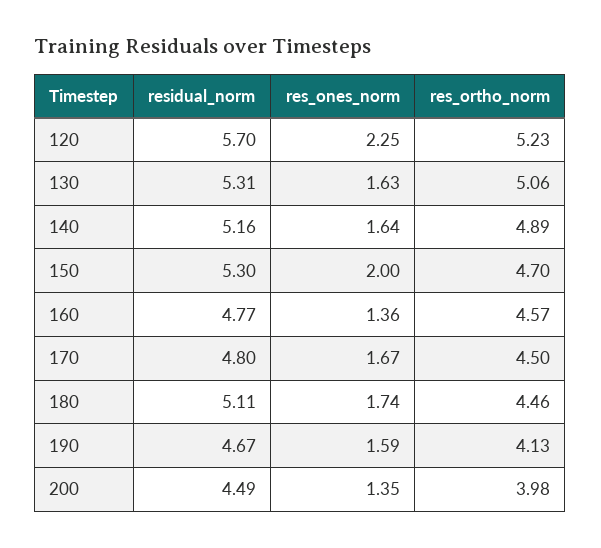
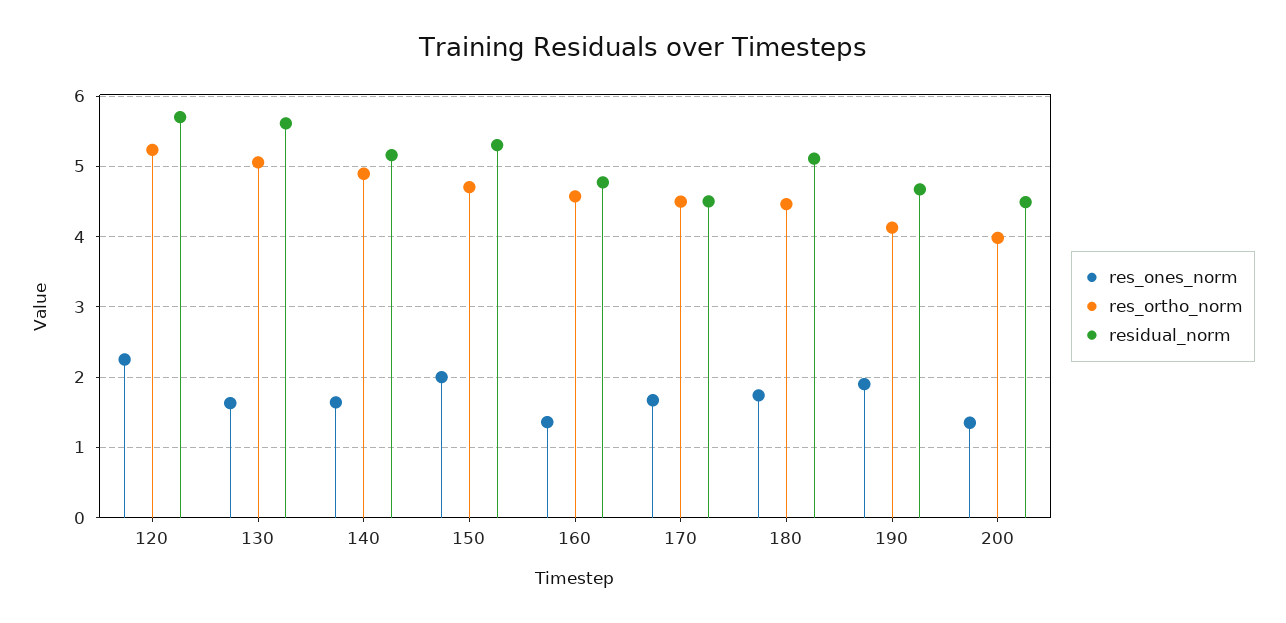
residual_norm, 130: 5.31 -> 5.6
residual_norm, 170: 4.8 -> 4.5
res_ones_norm, 190: 1.59 -> 1.9

